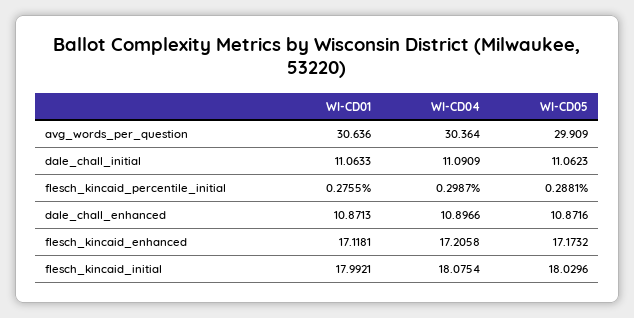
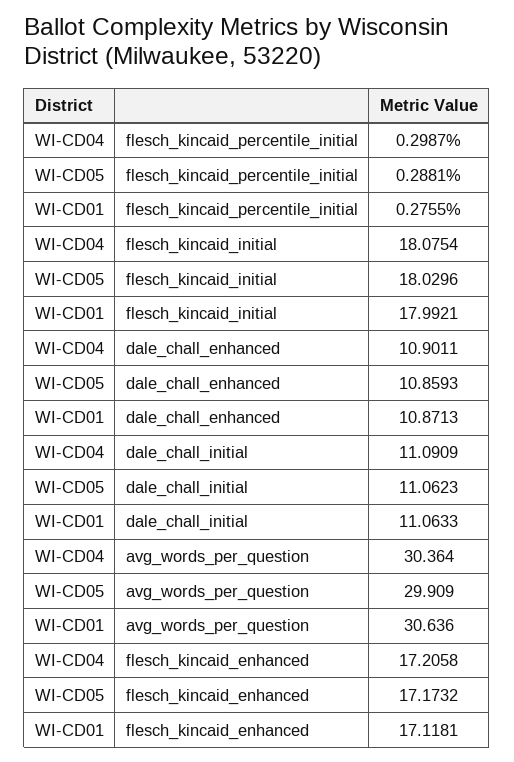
WI-CD04, dale_chall_enhanced: 10.8966 -> 10.9011
WI-CD05, dale_chall_enhanced: 10.8716 -> 10.8593

